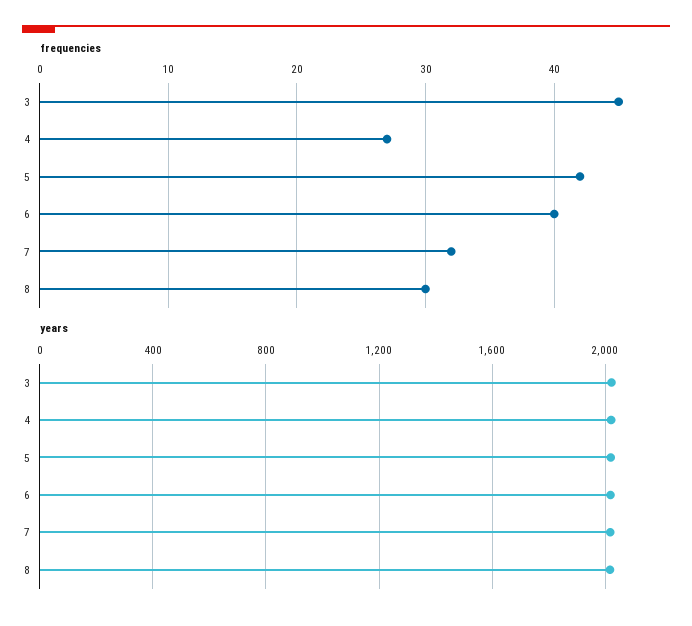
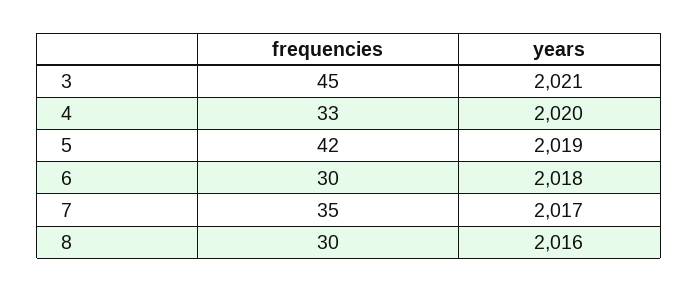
frequencies, 4: 27 -> 33
frequencies, 6: 40 -> 30
frequencies, 7: 32 -> 35

